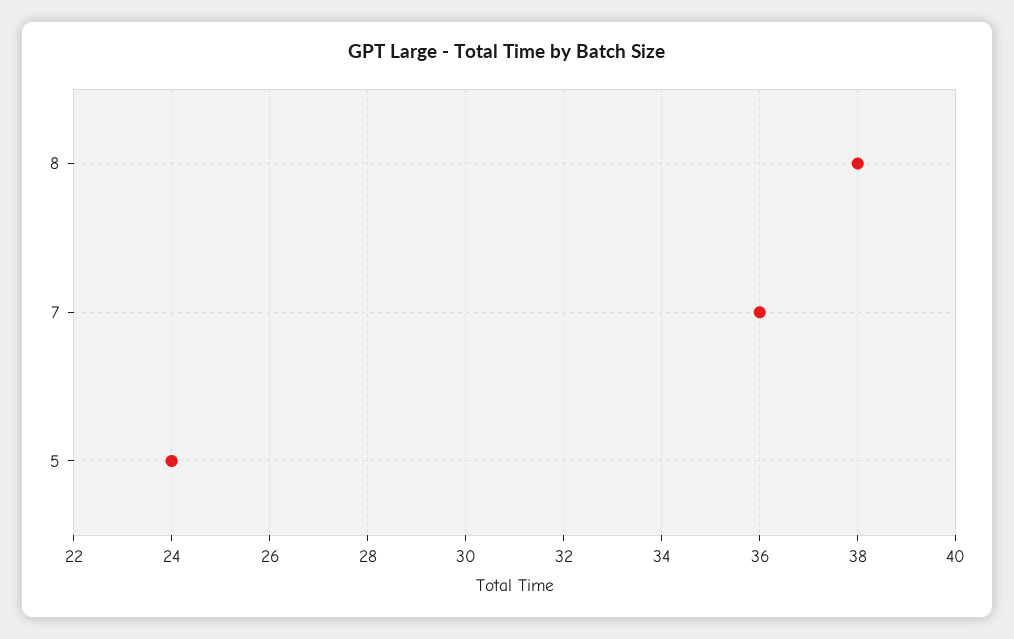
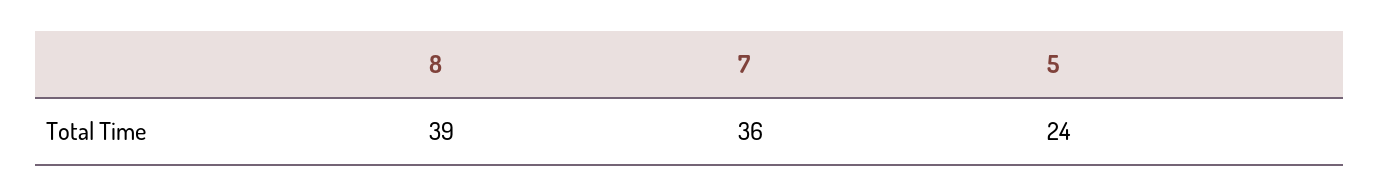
8: 38 -> 39

